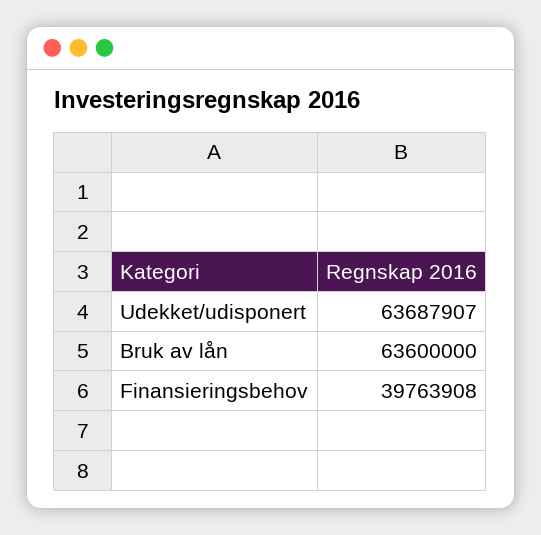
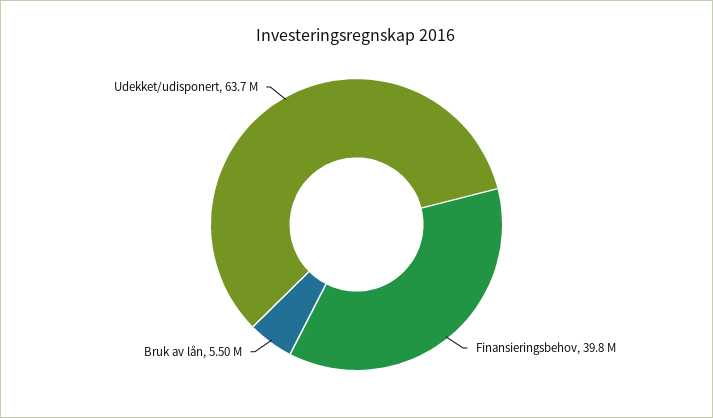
Bruk av lån: 63600000 -> 5500000

